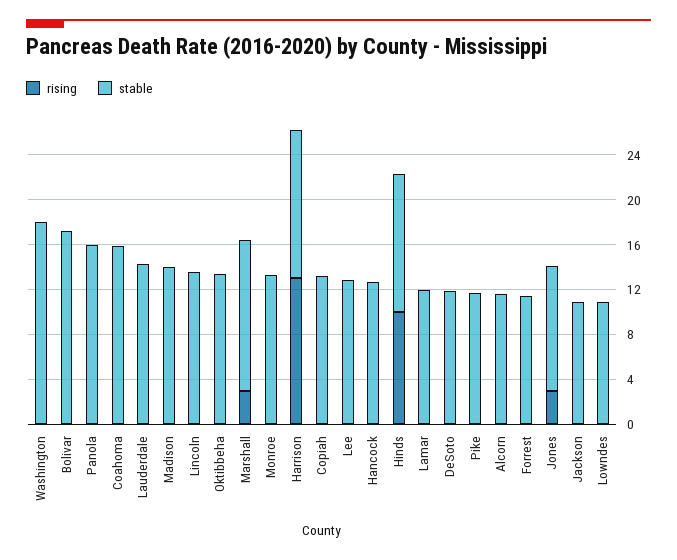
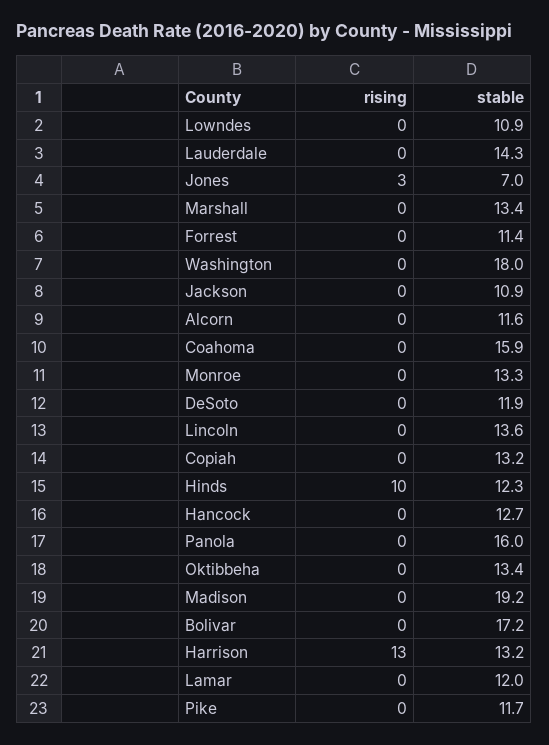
stable, Madison: 14 -> 19.2
rising, Marshall: 3 -> 0
rising, Lee: 0 -> none
stable, Lee: 13 -> none
stable, Jones: 11 -> 7

